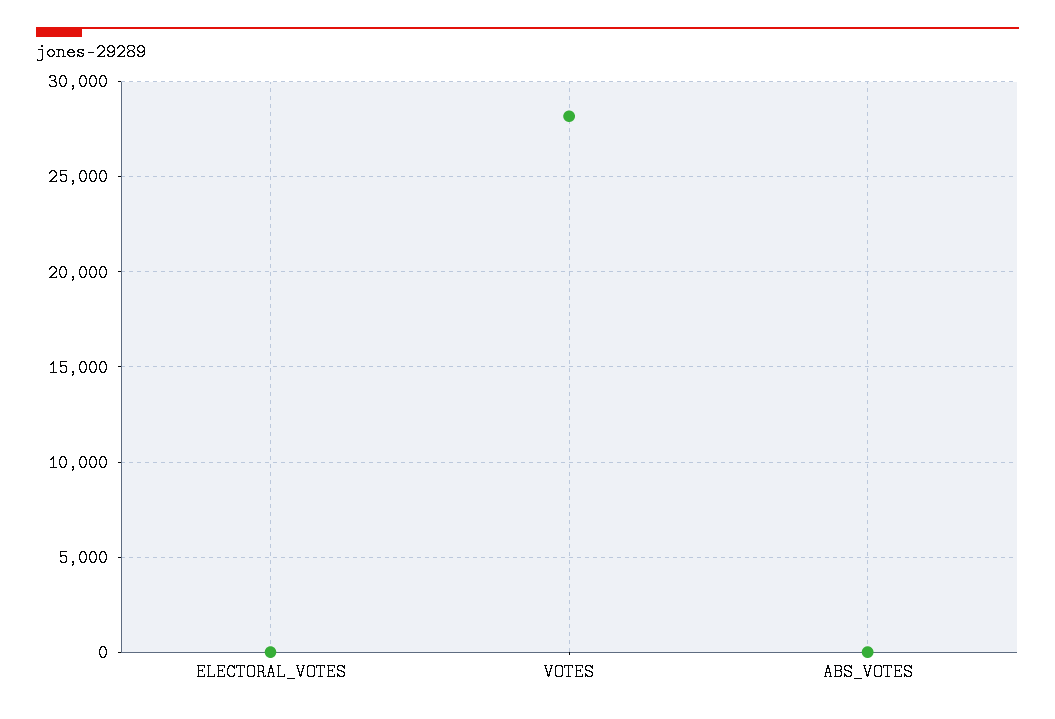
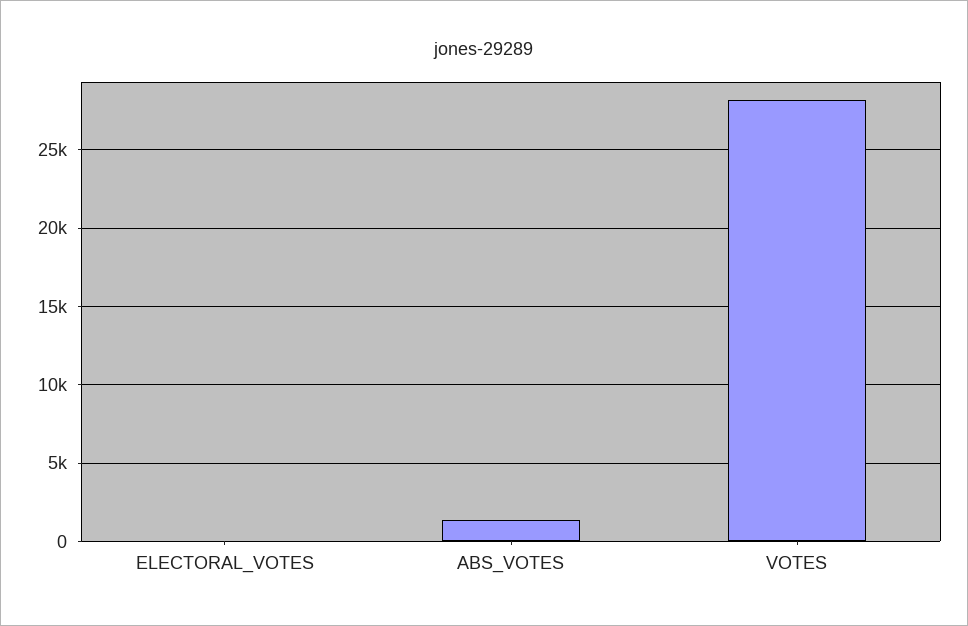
ABS_VOTES: 0 -> 1500

